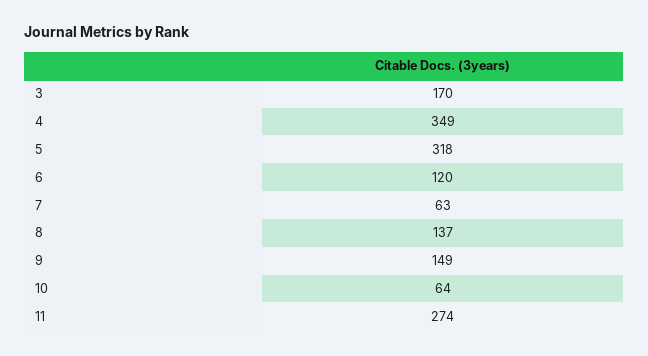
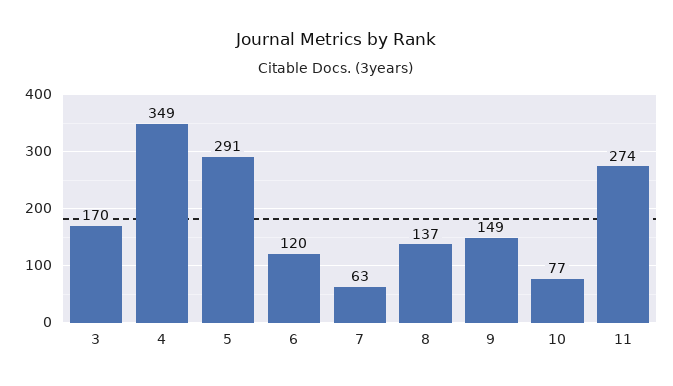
5: 318 -> 291
10: 64 -> 77

